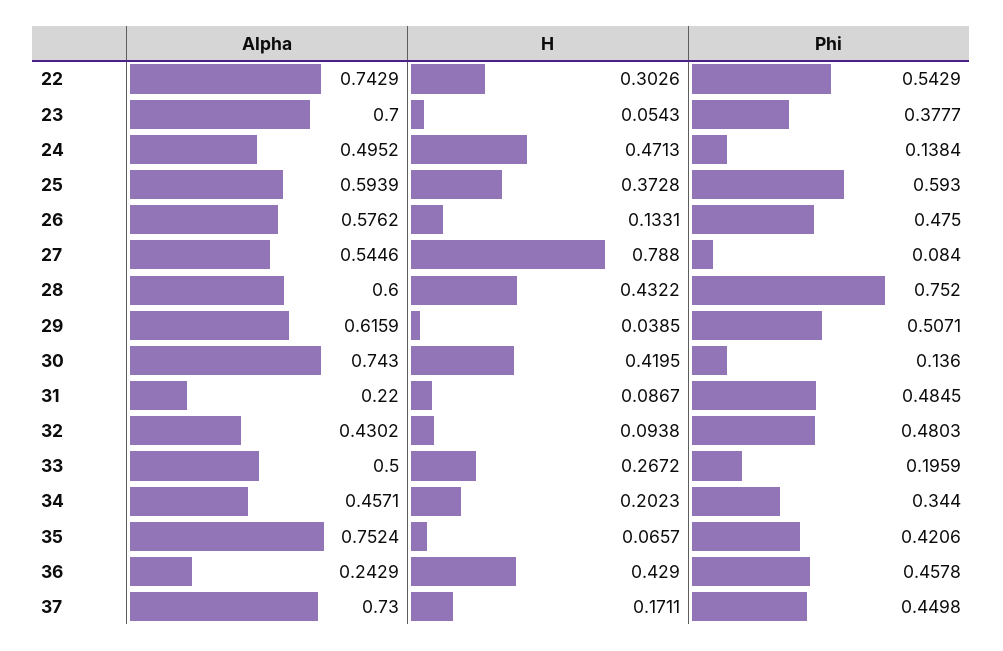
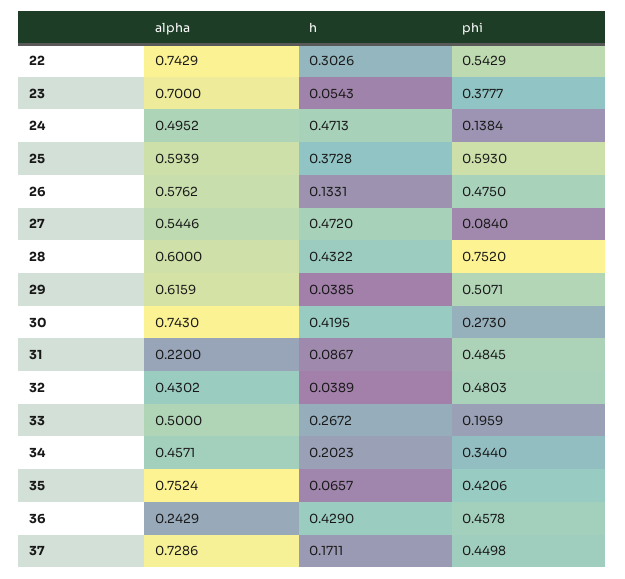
H, 27: 0.788 -> 0.472
Phi, 30: 0.136 -> 0.273
H, 32: 0.0938 -> 0.0389
Alpha, 37: 0.73 -> 0.7286

